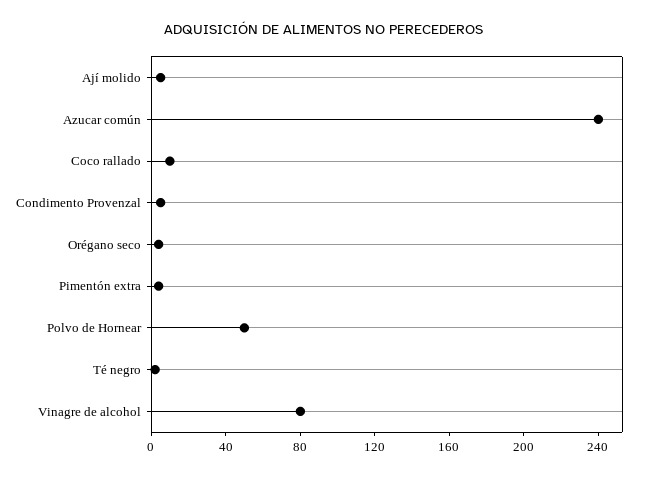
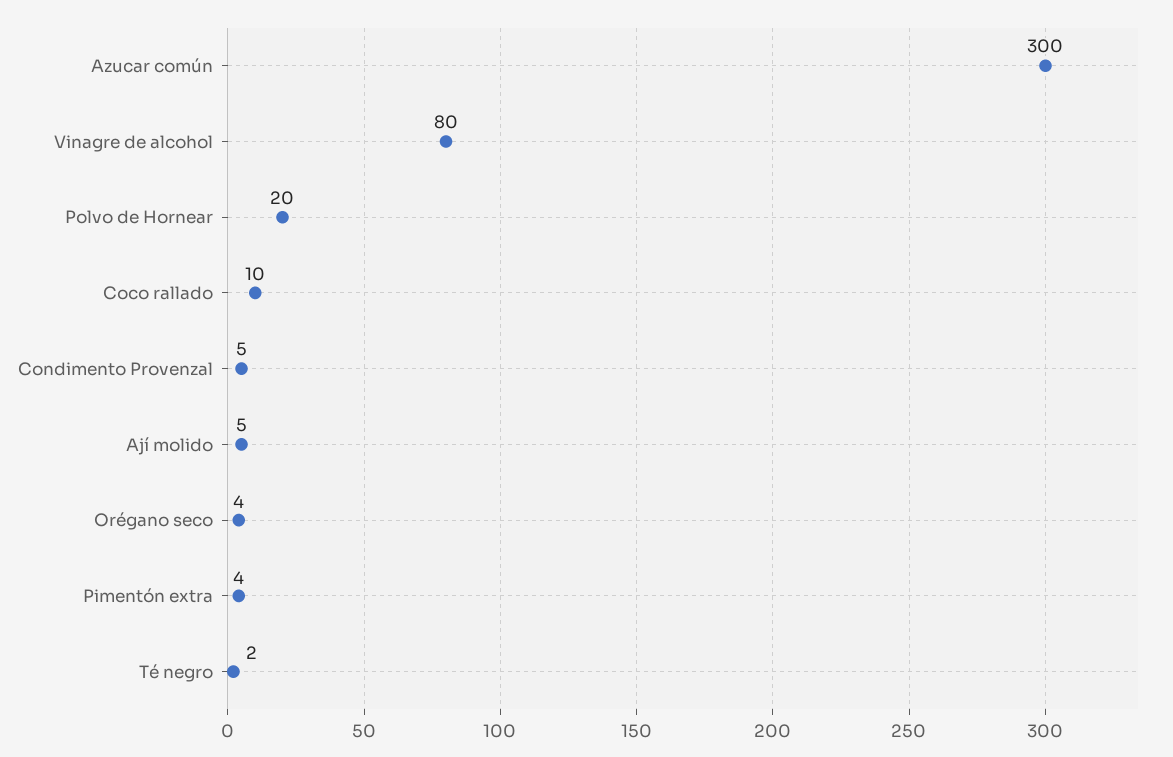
Azucar común: 240 -> 300
Polvo de Hornear: 50 -> 20

